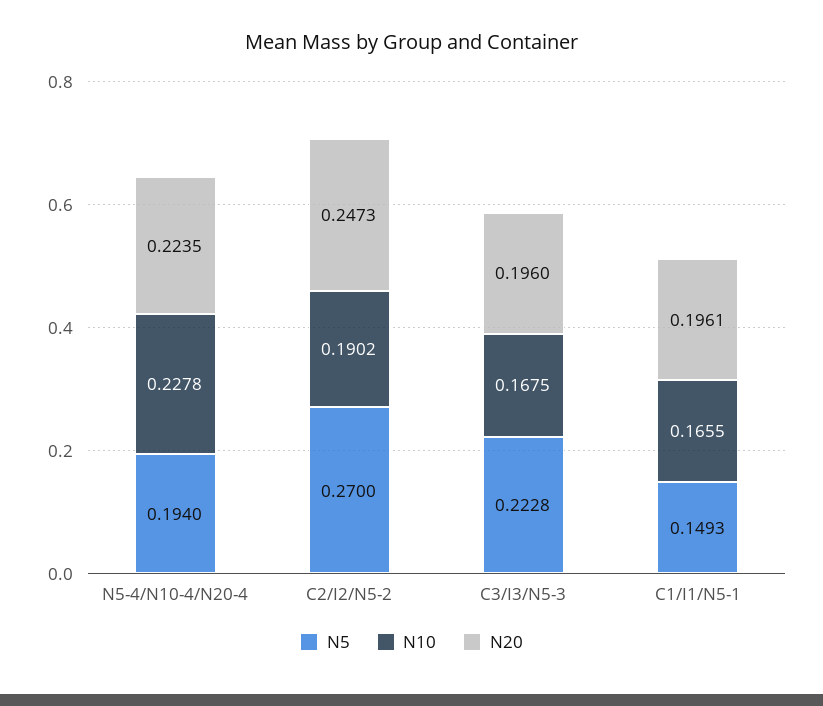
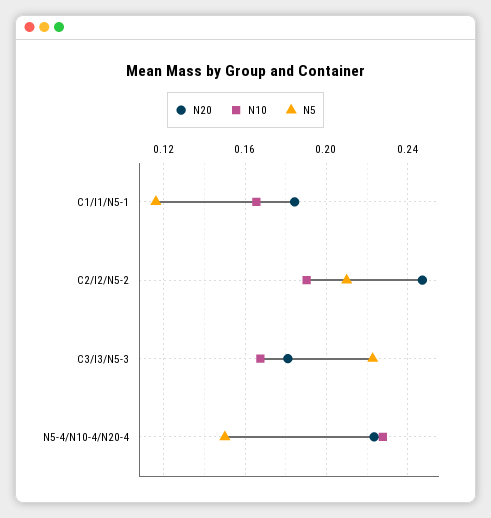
N5, N5-4/N10-4/N20-4: 0.194 -> 0.15
N5, C2/I2/N5-2: 0.27 -> 0.21
N20, C3/I3/N5-3: 0.196 -> 0.18
N5, C1/I1/N5-1: 0.1493 -> 0.115
N20, C1/I1/N5-1: 0.1961 -> 0.185

